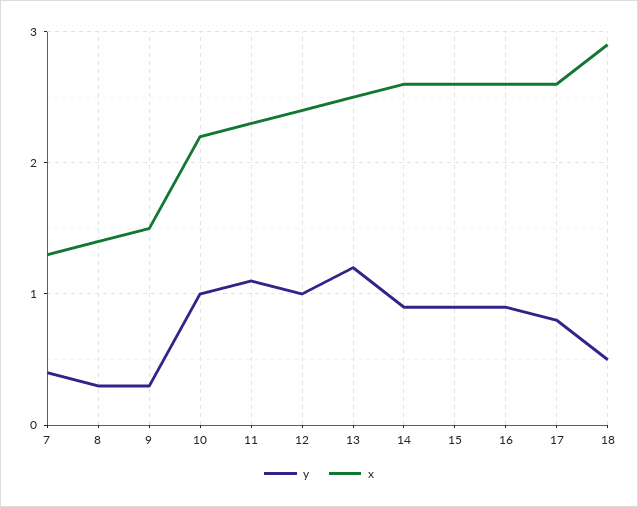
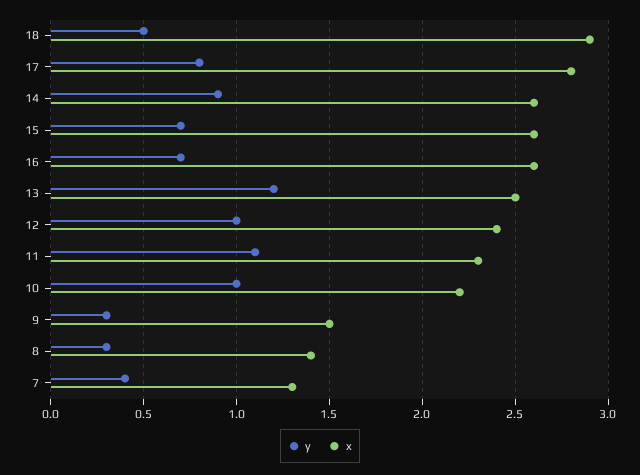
y, 15: 0.9 -> 0.7
y, 16: 0.9 -> 0.7
x, 17: 2.6 -> 2.8

